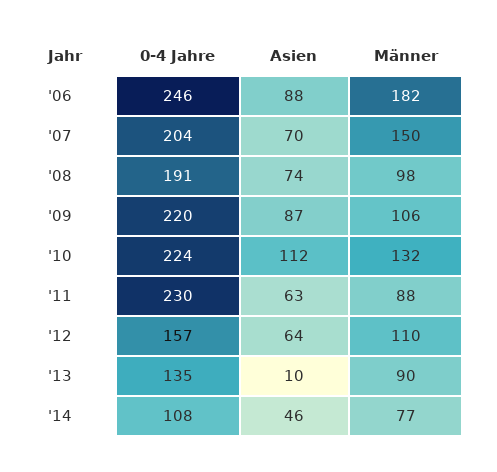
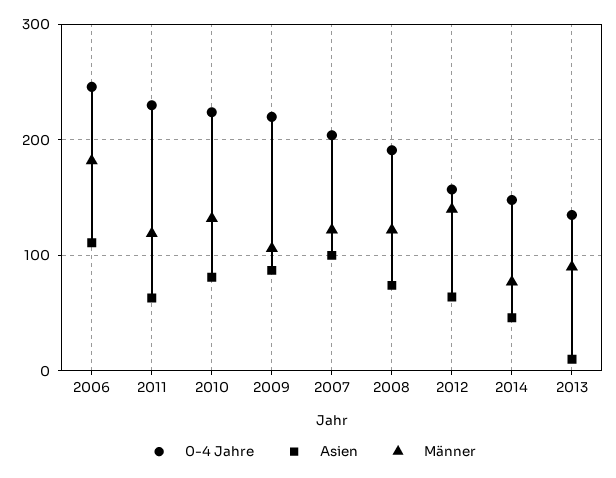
Asien, '06: 88 -> 110
Asien, '07: 70 -> 100
Männer, '07: 150 -> 120
Männer, '08: 98 -> 120
Asien, '10: 112 -> 80
Männer, '11: 88 -> 120
Männer, '12: 110 -> 140
0-4 Jahre, '14: 108 -> 150

